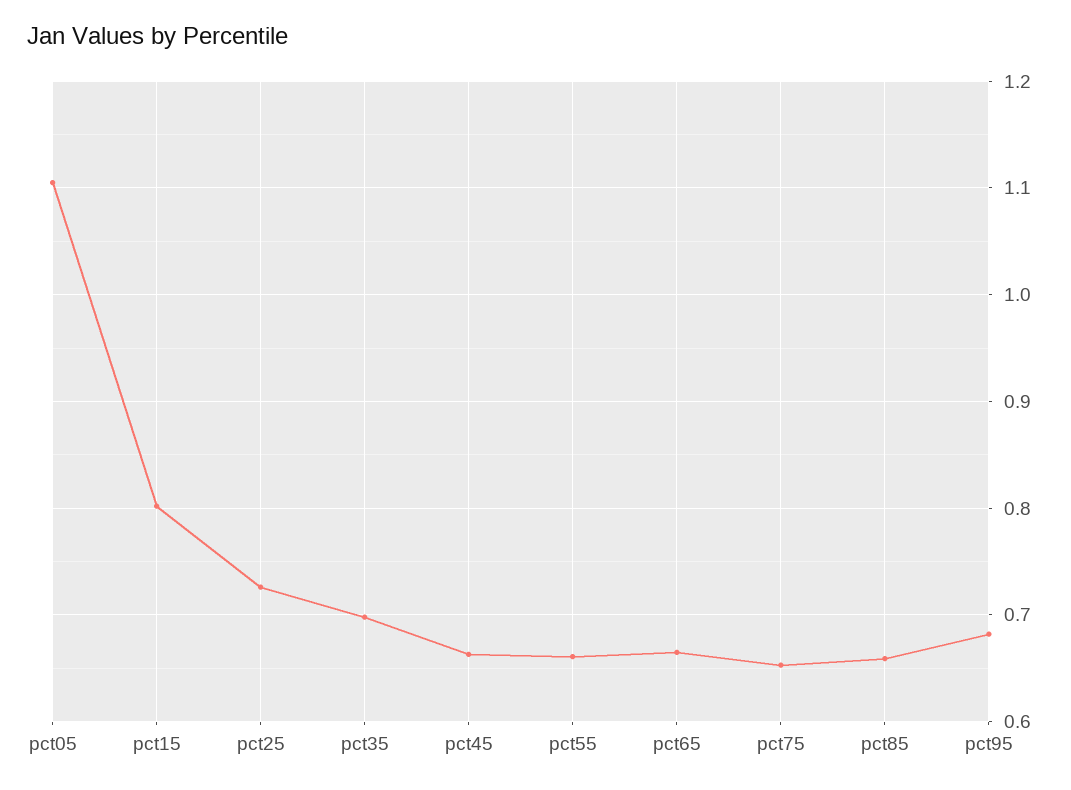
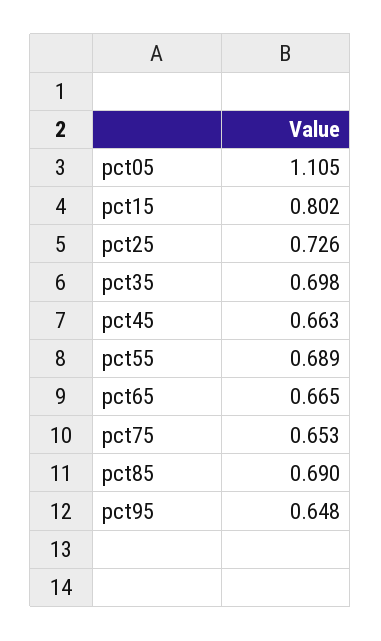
pct55: 0.66 -> 0.689
pct85: 0.66 -> 0.69
pct95: 0.68 -> 0.648

